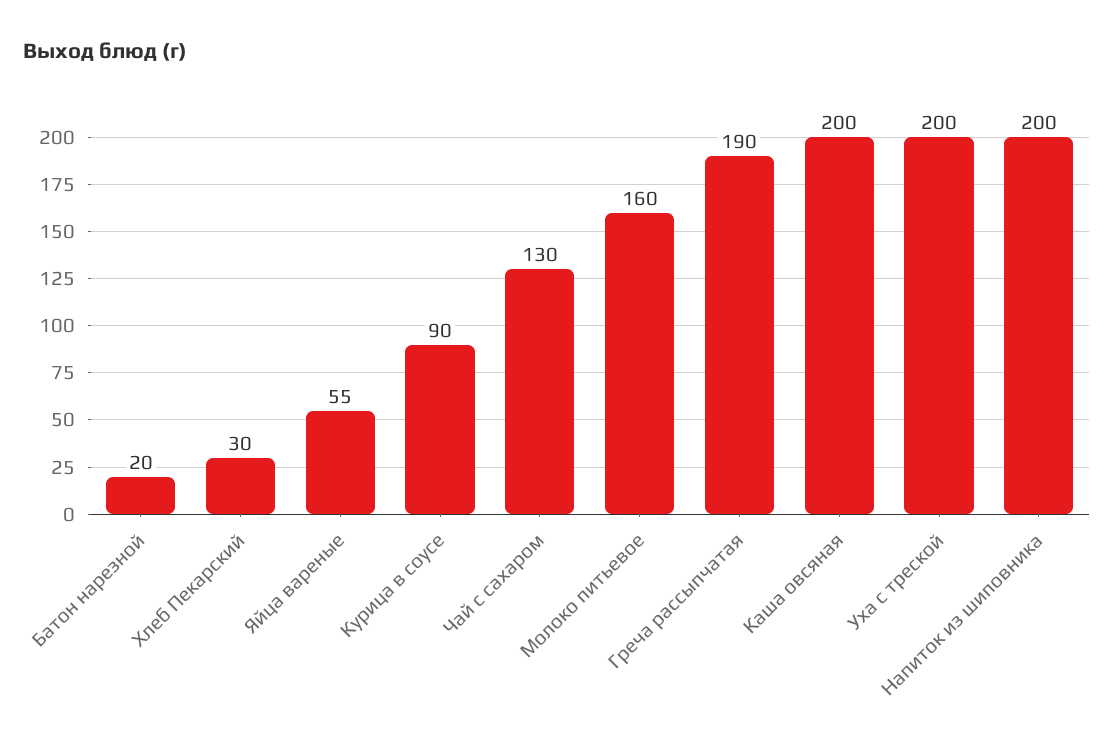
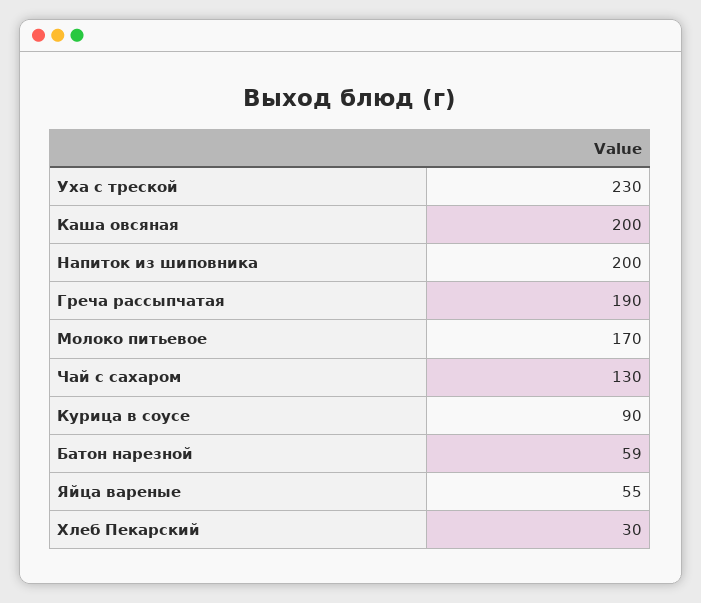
Батон нарезной: 20 -> 59
Молоко питьевое: 160 -> 170
Уха с треской: 200 -> 230

